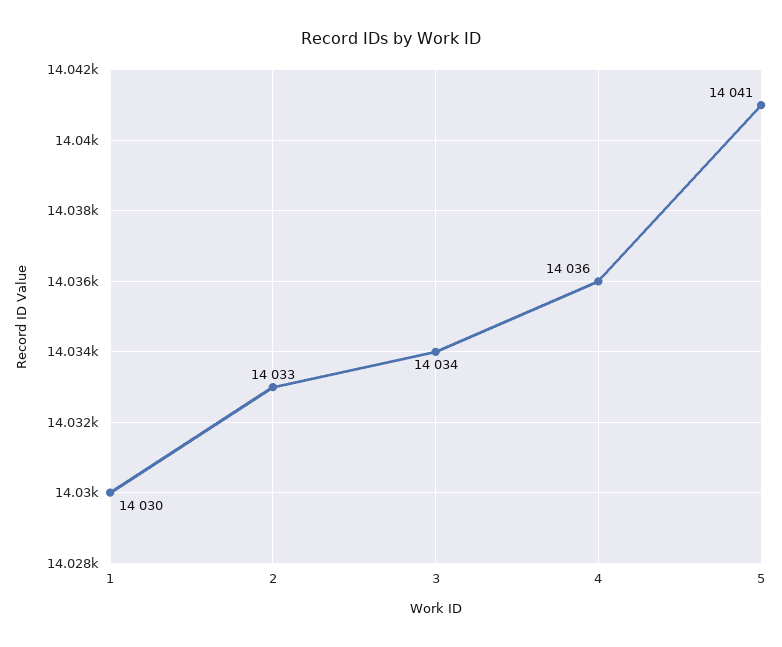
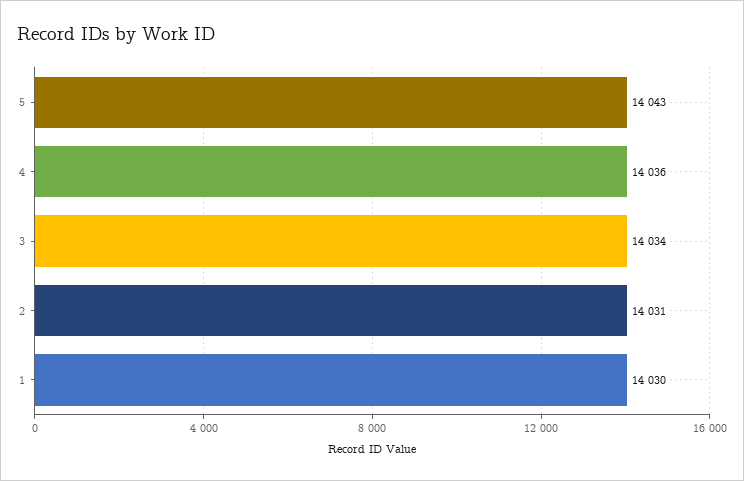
2: 14033 -> 14031
5: 14041 -> 14043

